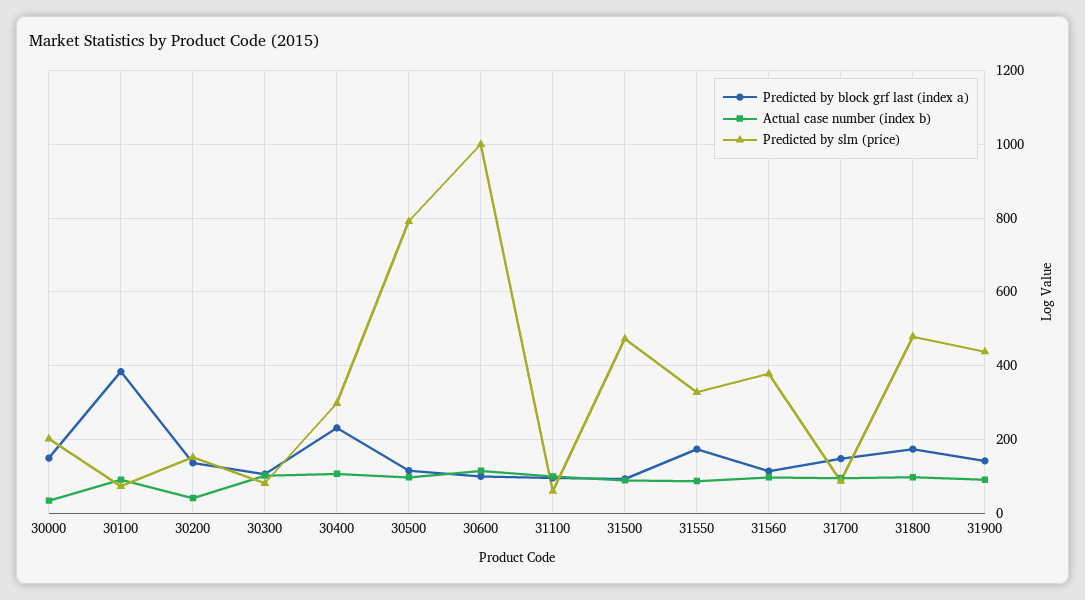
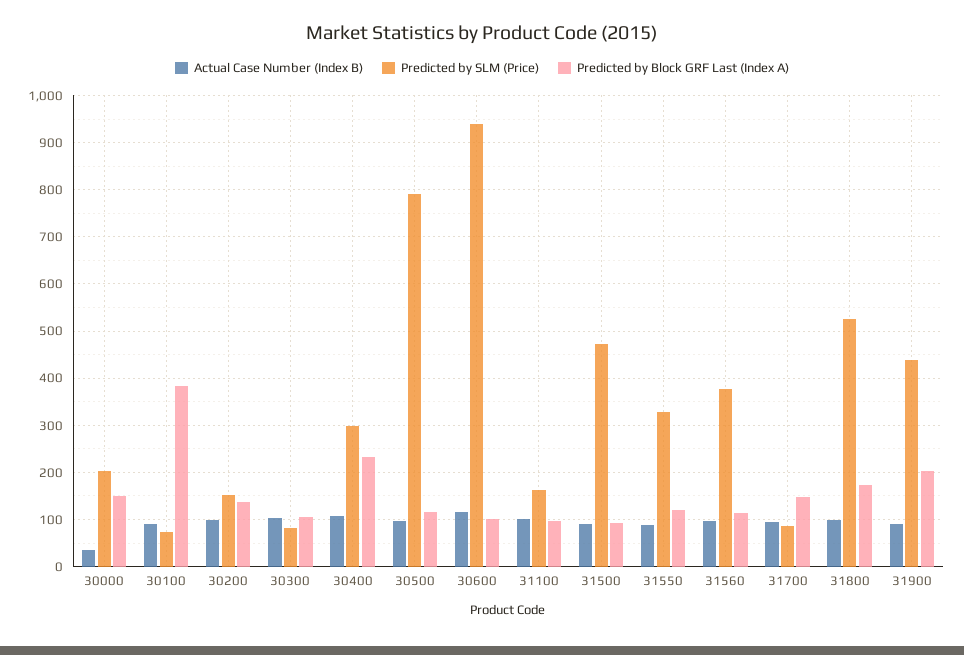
Actual case number (index b), 30200: 40 -> 100
Predicted by slm (price), 30600: 1000 -> 940
Predicted by slm (price), 31100: 60 -> 160
Predicted by block grf last (index a), 31550: 180 -> 120
Predicted by slm (price), 31800: 480 -> 520
Predicted by block grf last (index a), 31900: 140 -> 200

